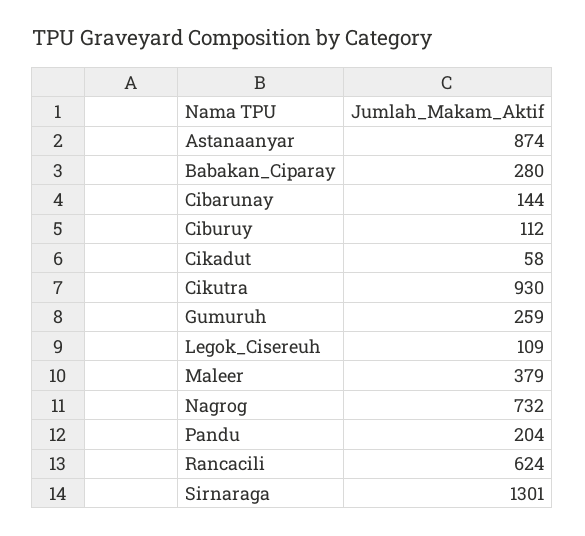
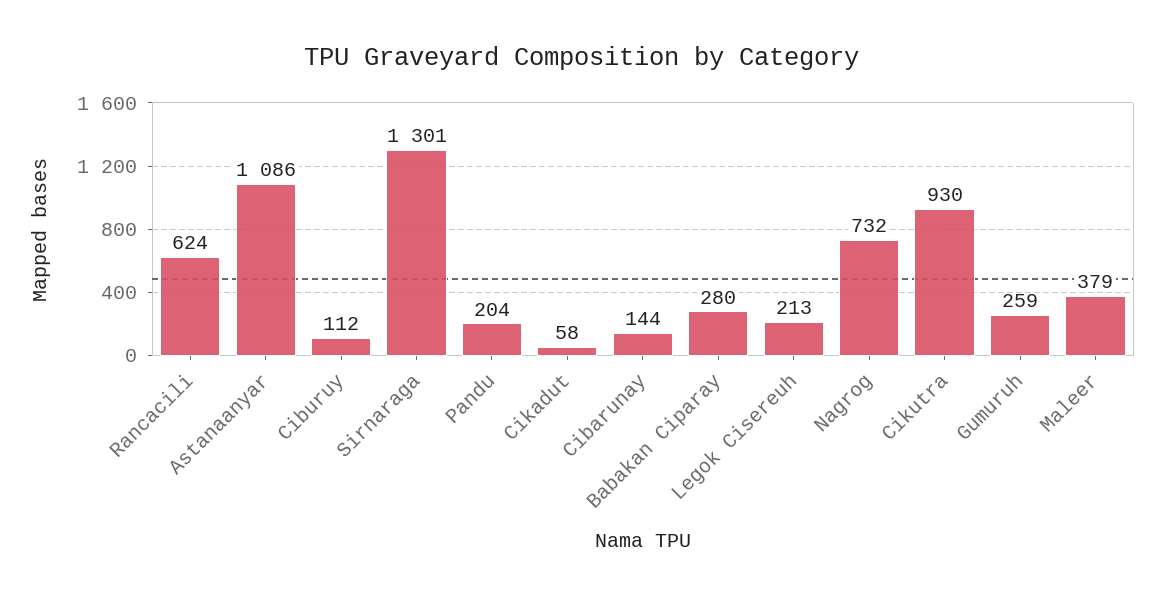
Astanaanyar: 874 -> 1086
Legok_Cisereuh: 109 -> 213

